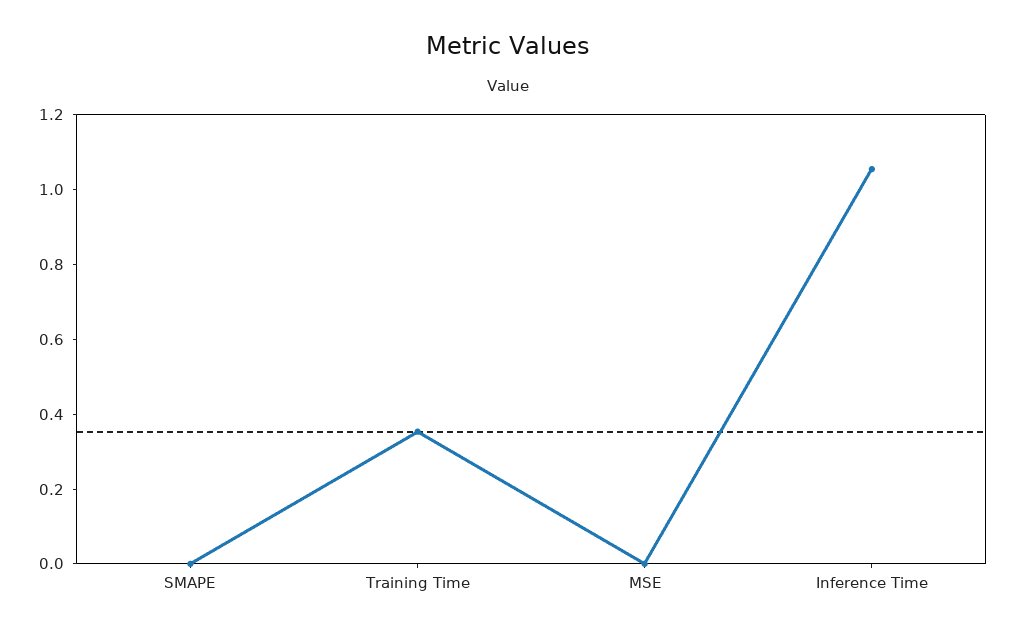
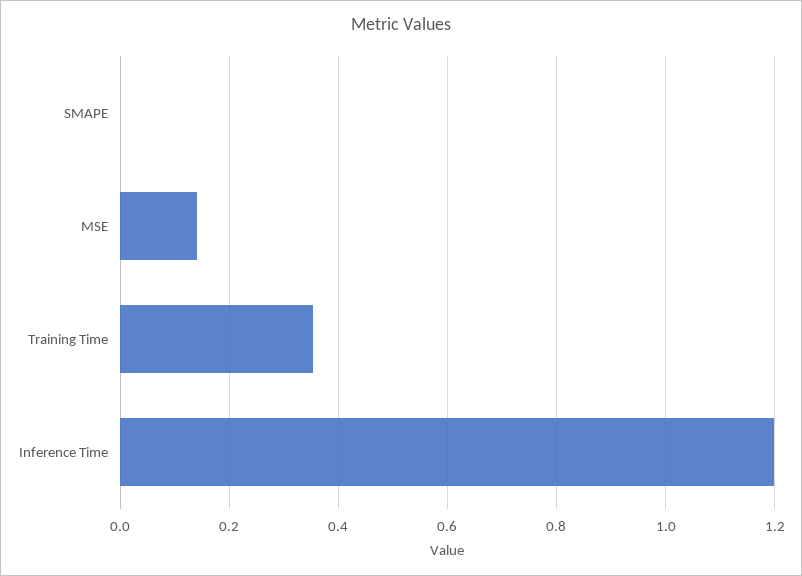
MSE: 0 -> 0.14
Inference Time: 1.05 -> 1.2

